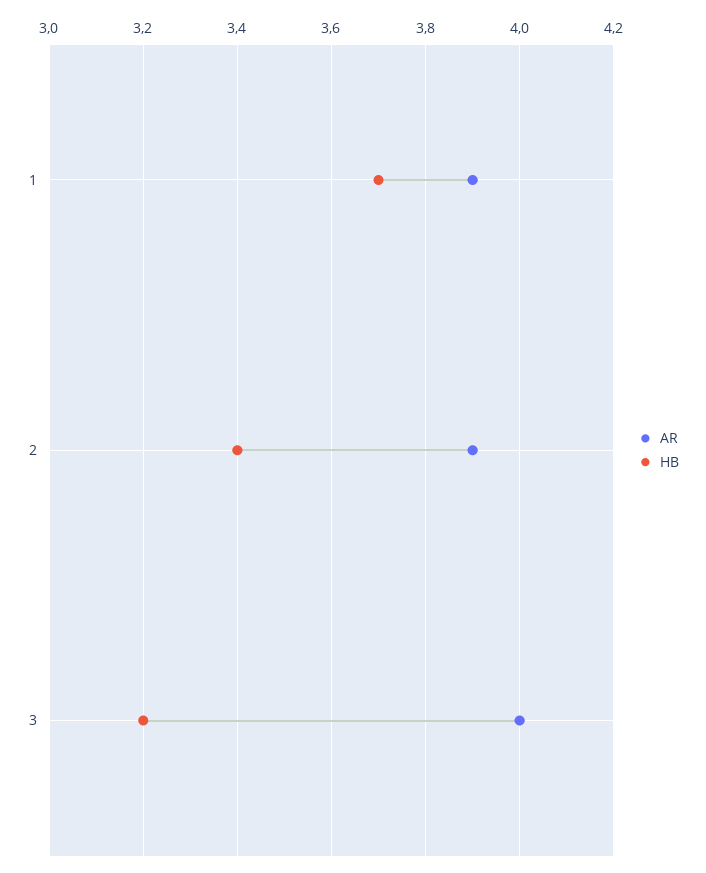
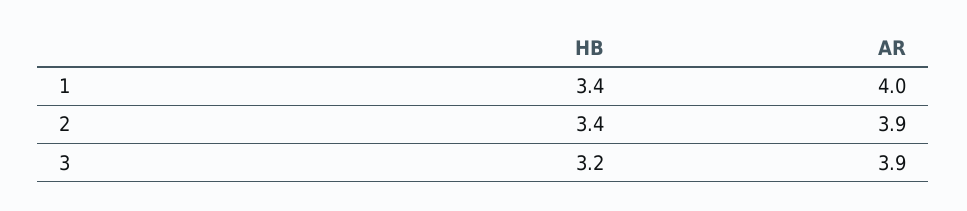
AR, 1: 3.9 -> 4
HB, 1: 3.7 -> 3.4
AR, 3: 4 -> 3.9

